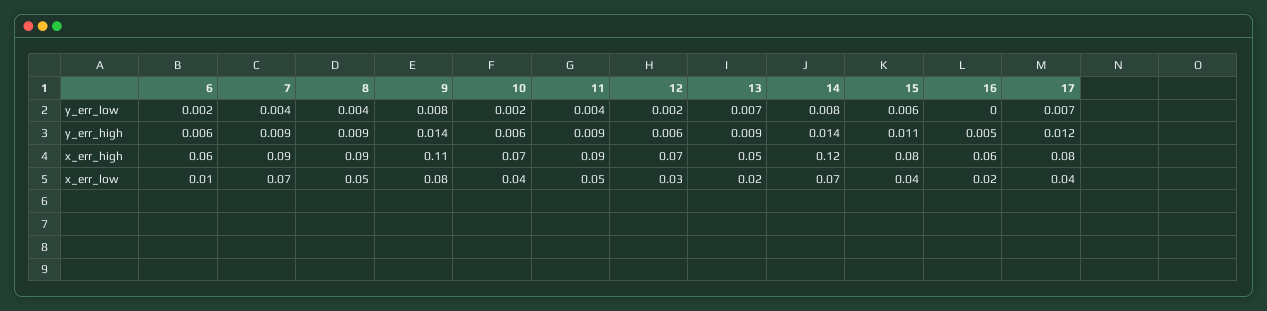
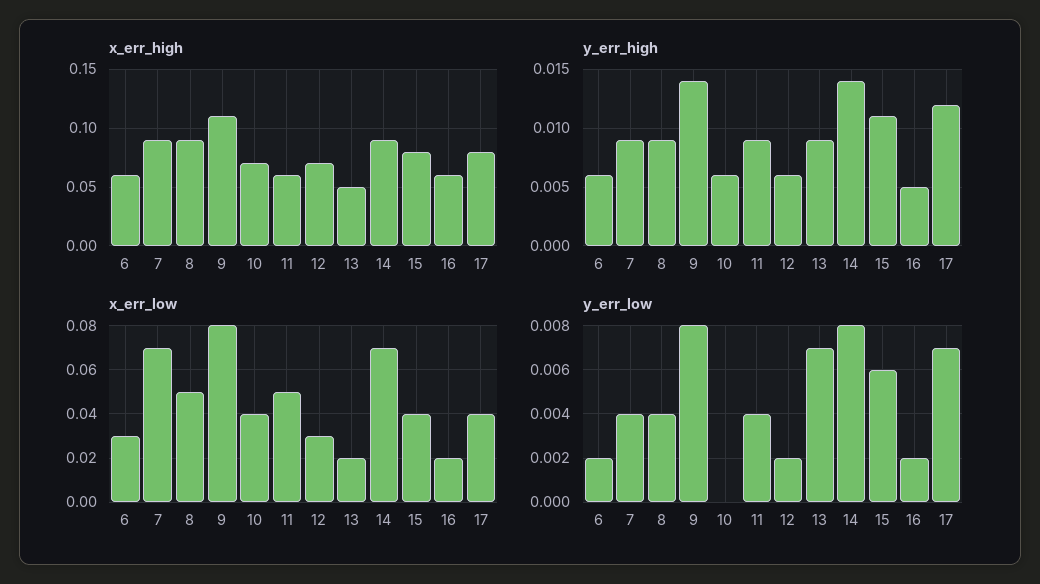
y_err_low, 10: 0.002 -> 0
y_err_low, 16: 0 -> 0.002
x_err_high, 11: 0.09 -> 0.06
x_err_high, 14: 0.12 -> 0.09
x_err_low, 6: 0.01 -> 0.03

